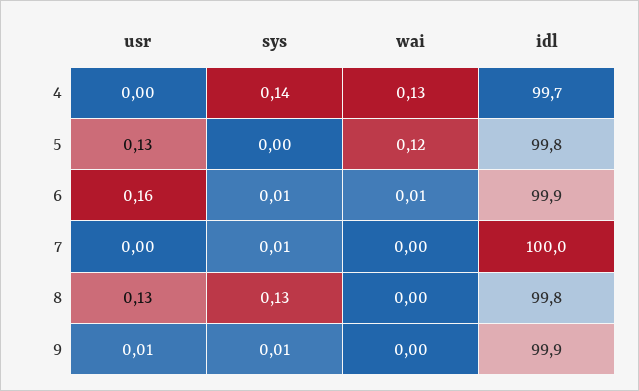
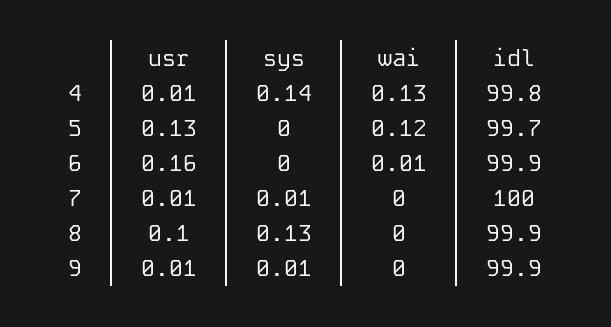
usr, 4: 0 -> 0.01
idl, 4: 99.7 -> 99.8
idl, 5: 99.8 -> 99.7
sys, 6: 0.01 -> 0
usr, 7: 0 -> 0.01
usr, 8: 0.13 -> 0.1
idl, 8: 99.8 -> 99.9

